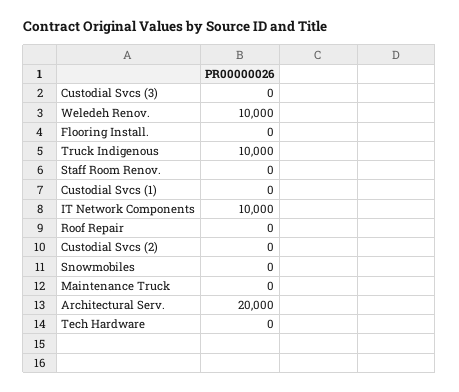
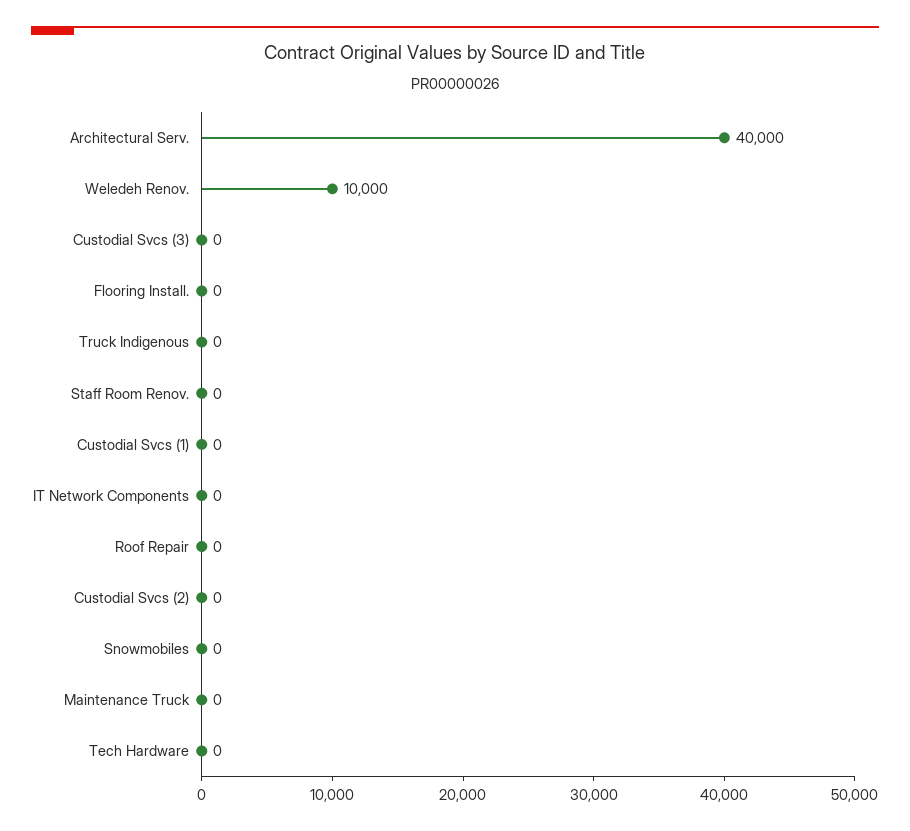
Truck Indigenous: 10000 -> 0
IT Network Components: 10000 -> 0
Architectural Serv.: 20000 -> 40000

